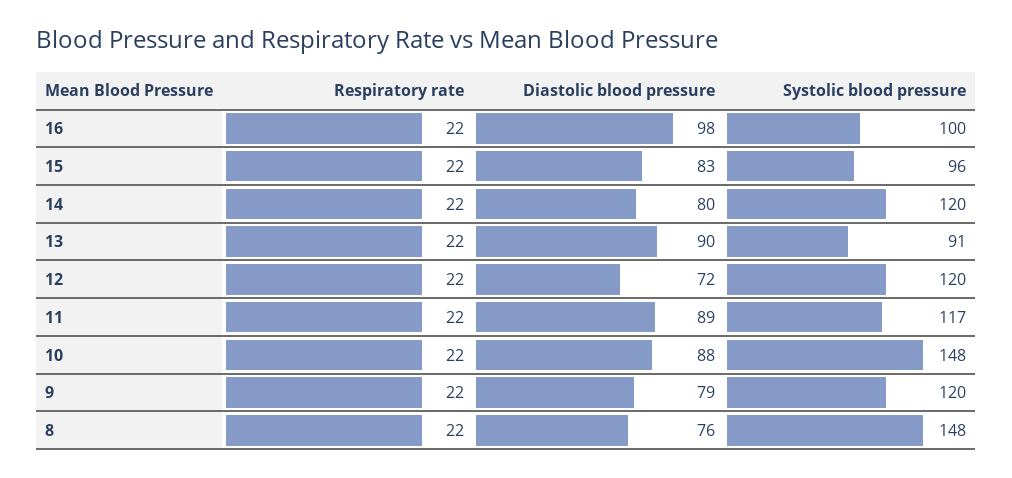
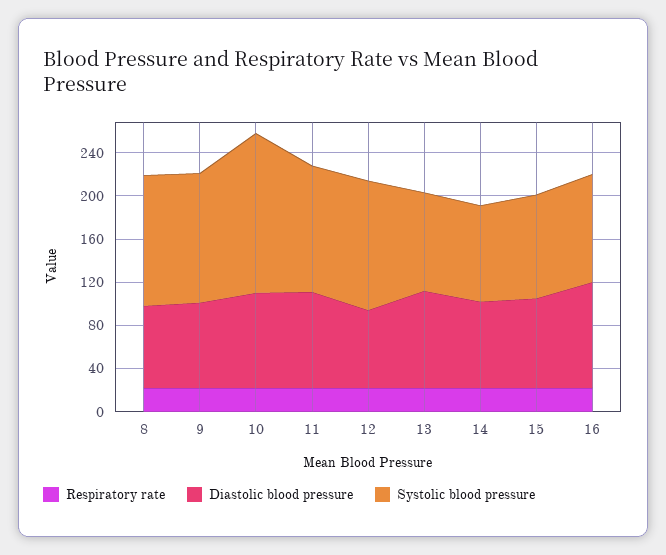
Systolic blood pressure, 14: 120 -> 90
Systolic blood pressure, 8: 148 -> 120

